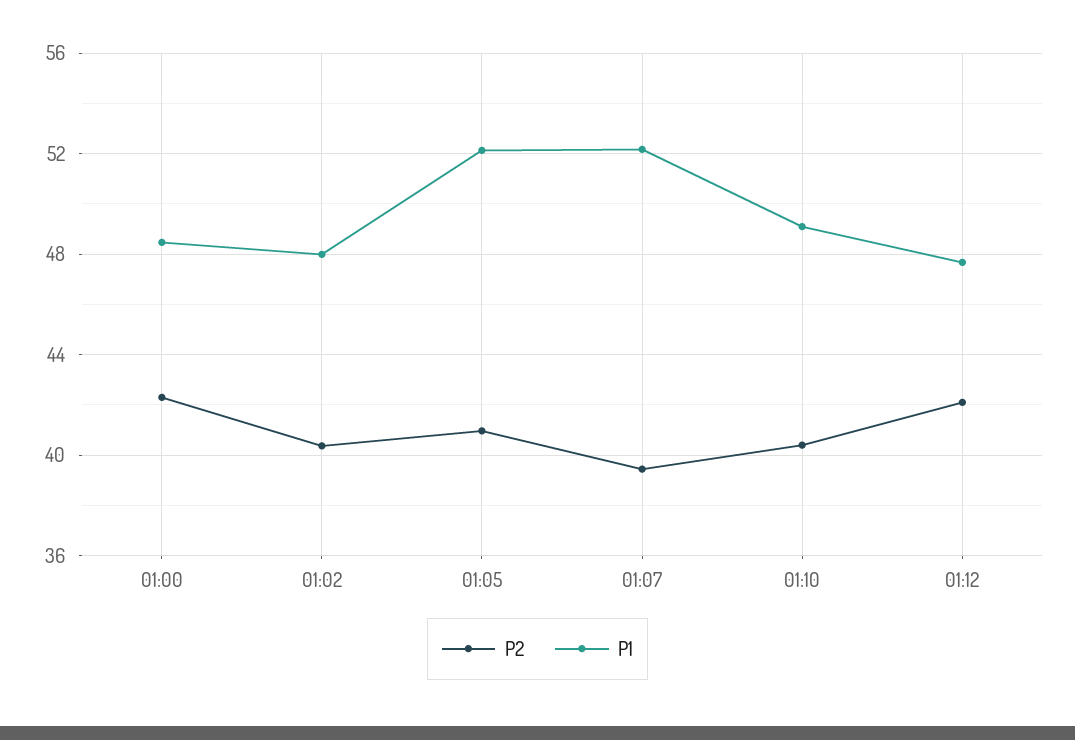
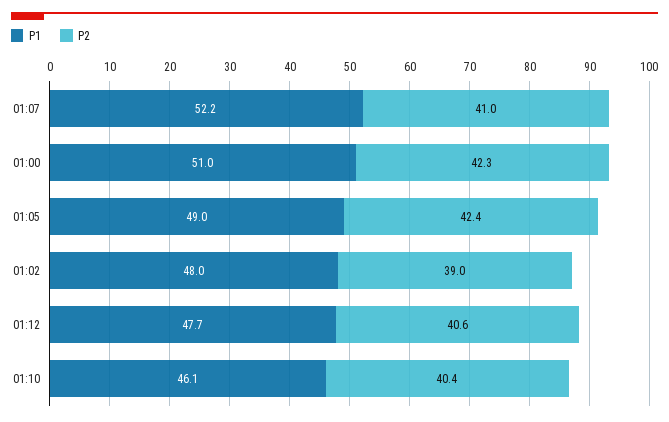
P1, 01:00: 48.5 -> 51
P2, 01:02: 40.5 -> 39
P2, 01:05: 41 -> 42.4
P1, 01:05: 52 -> 49
P2, 01:07: 39.5 -> 41
P1, 01:10: 49 -> 46.1
P2, 01:12: 42 -> 40.6

